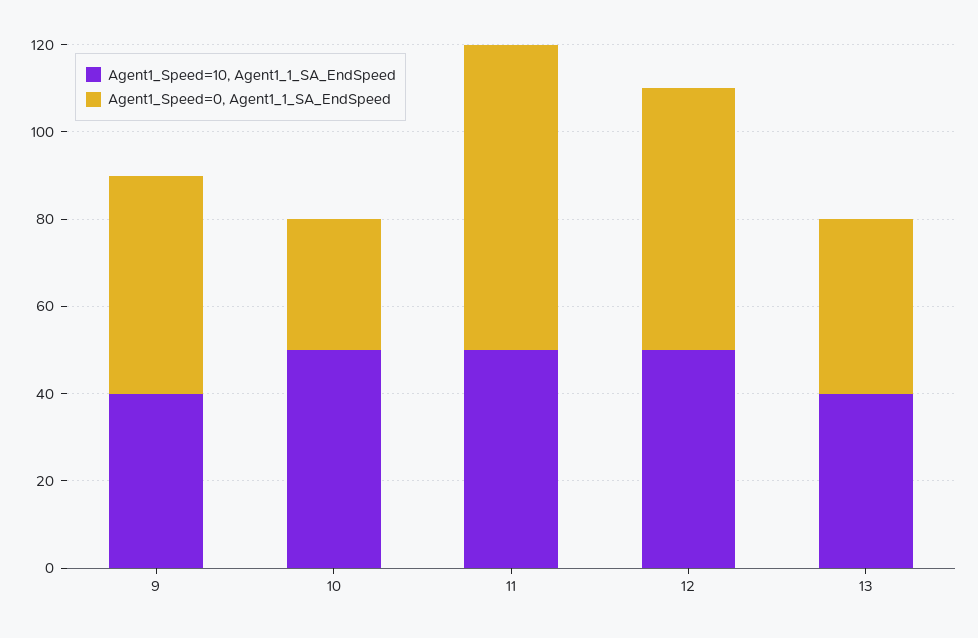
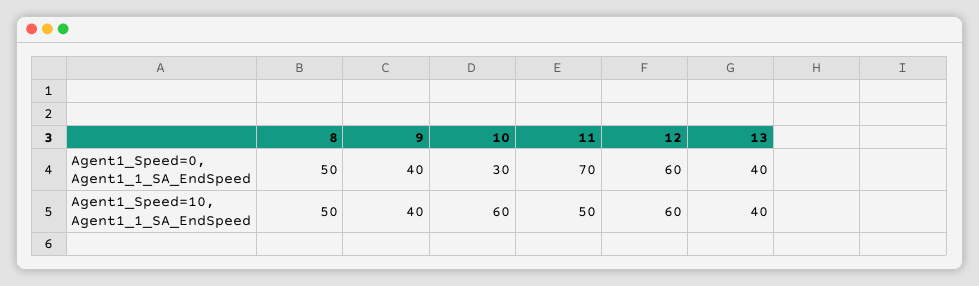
Agent1_Speed=0, Agent1_1_SA_EndSpeed, 9: 50 -> 40
Agent1_Speed=10, Agent1_1_SA_EndSpeed, 10: 50 -> 60
Agent1_Speed=10, Agent1_1_SA_EndSpeed, 12: 50 -> 60
Agent1_Speed=0, Agent1_1_SA_EndSpeed, 8: none -> 50
Agent1_Speed=10, Agent1_1_SA_EndSpeed, 8: none -> 50

